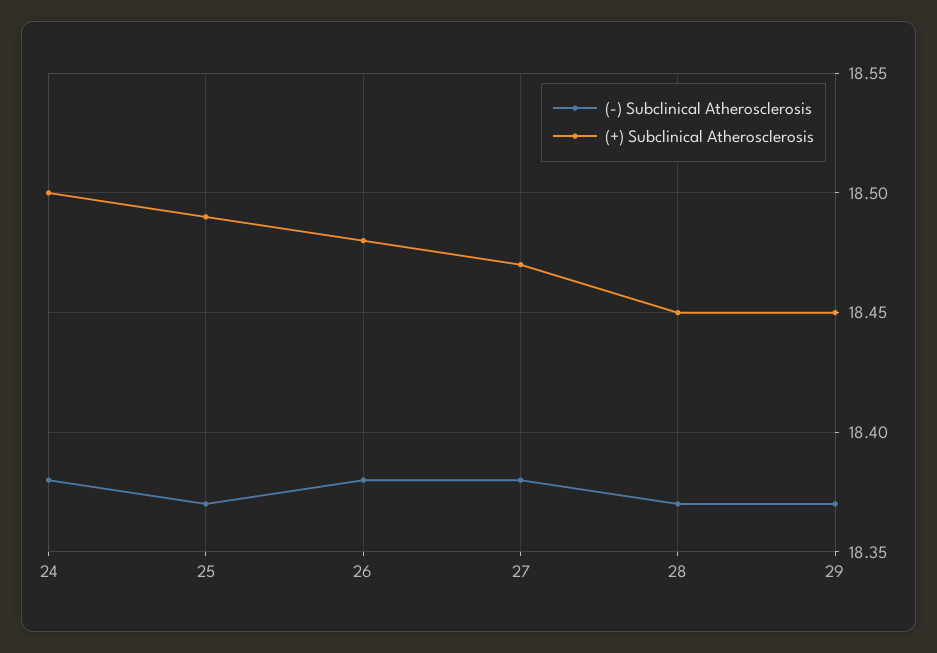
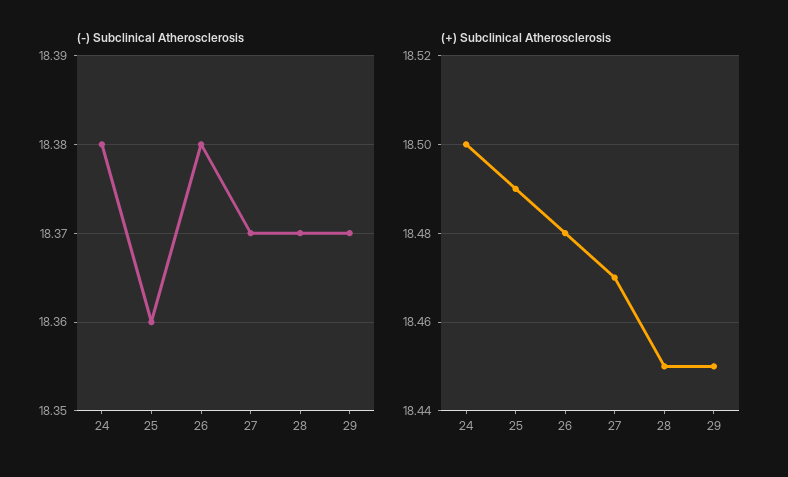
(-) Subclinical Atherosclerosis, 25: 18.37 -> 18.36
(-) Subclinical Atherosclerosis, 27: 18.38 -> 18.37

